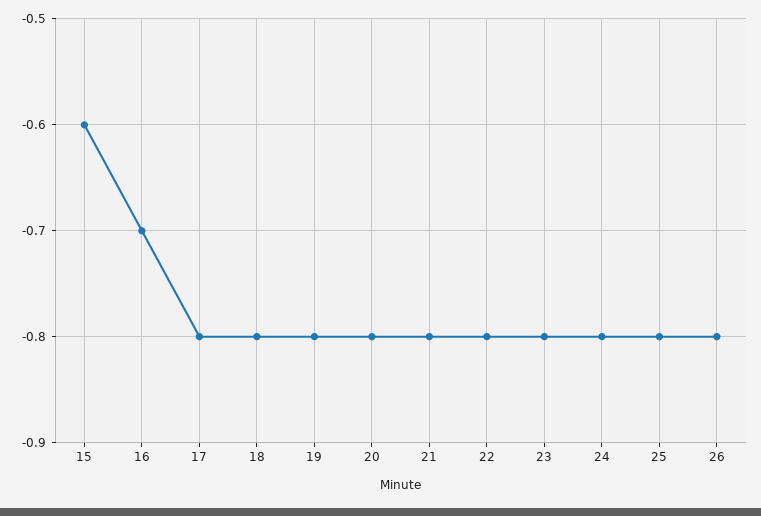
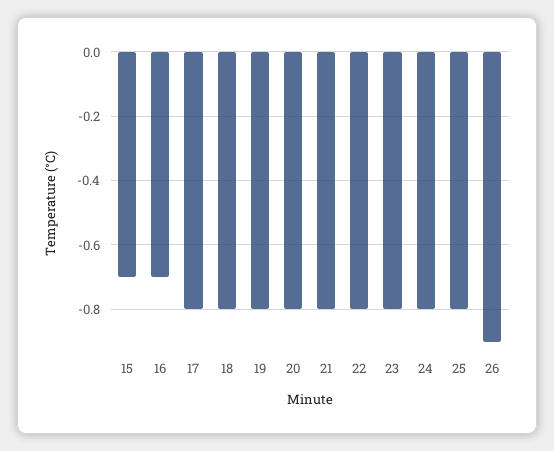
15: -0.6 -> -0.7
26: -0.8 -> -0.9

